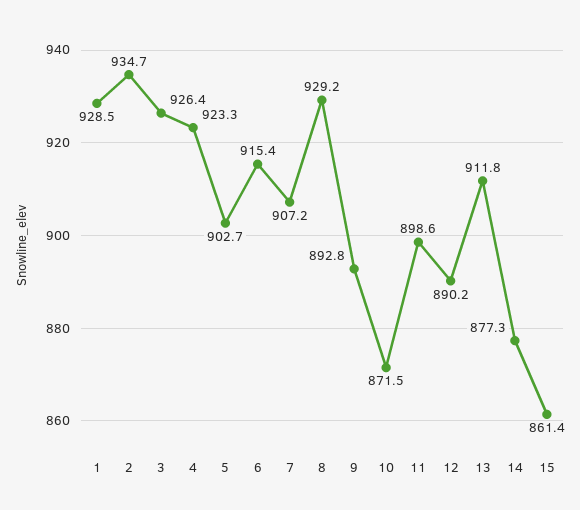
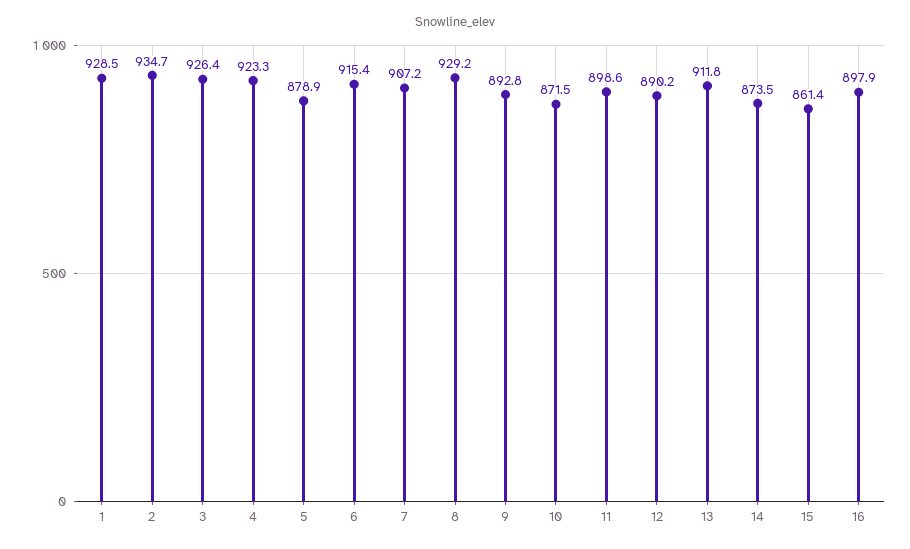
5: 902.7 -> 878.9
14: 877.3 -> 873.5
16: none -> 897.9

